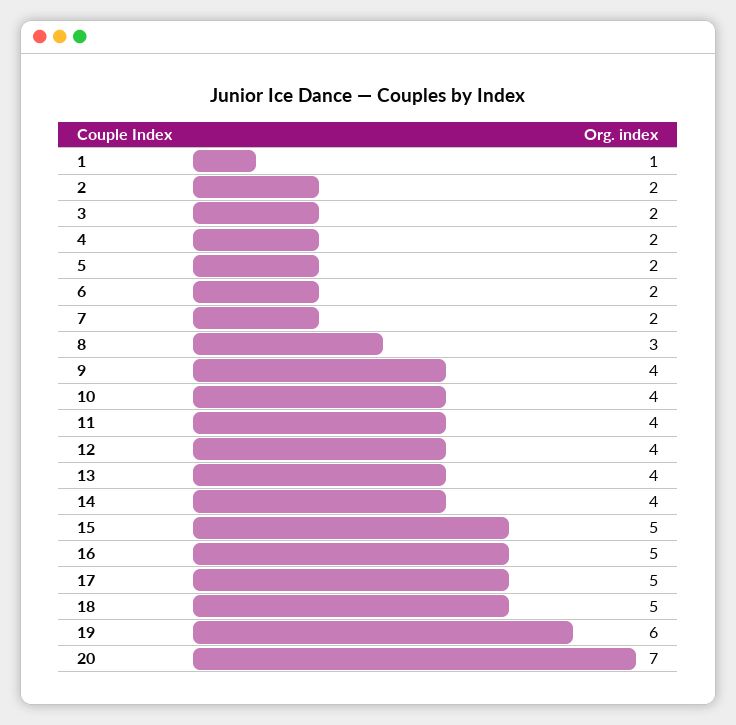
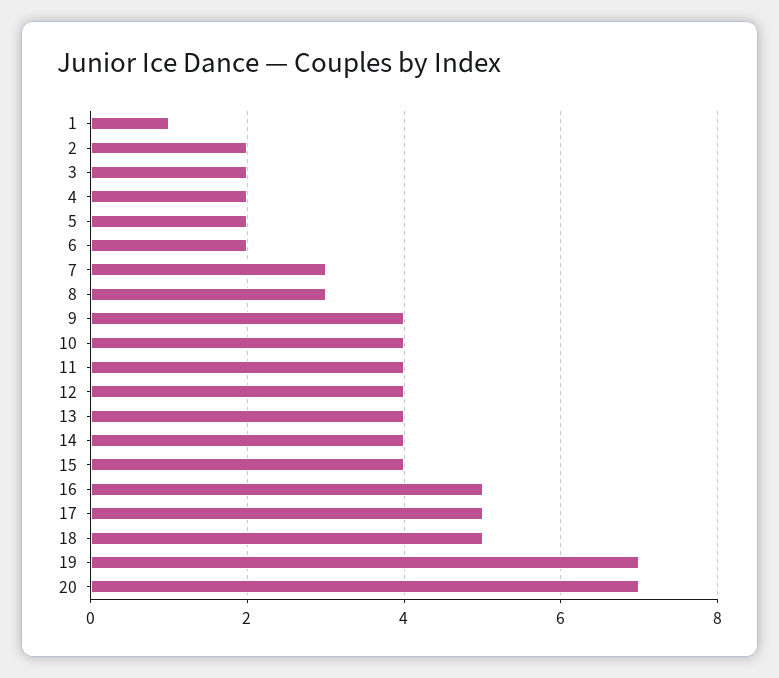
7: 2 -> 3
15: 5 -> 4
19: 6 -> 7

